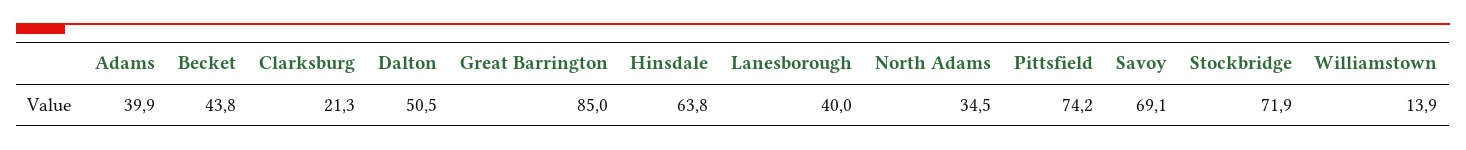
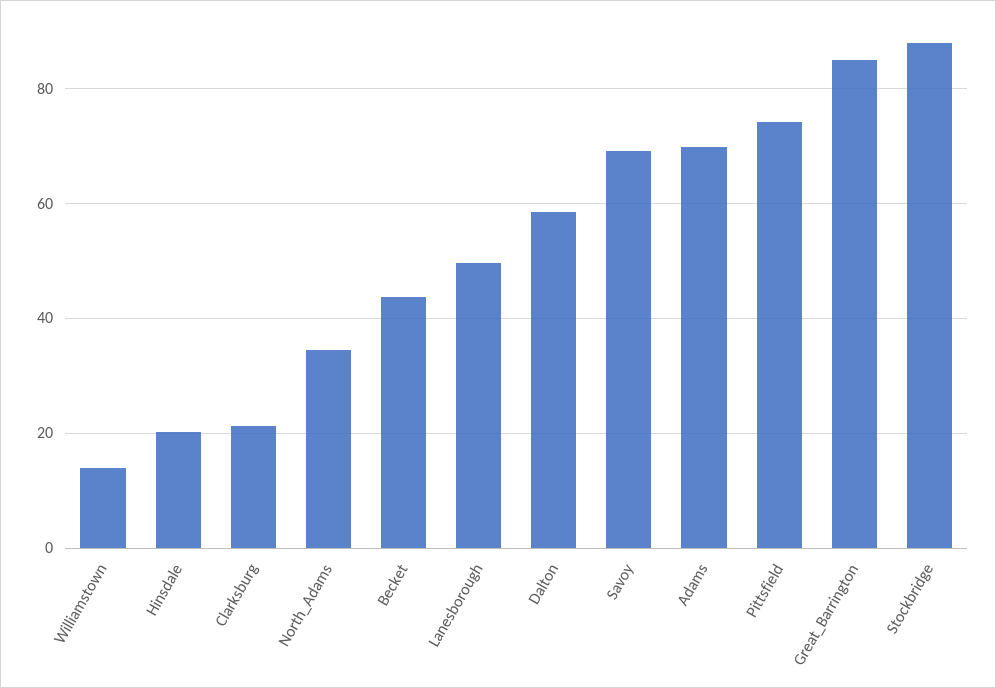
Adams: 39.9 -> 70
Dalton: 50.5 -> 58
Hinsdale: 63.8 -> 20
Lanesborough: 40 -> 50
Stockbridge: 71.9 -> 88

